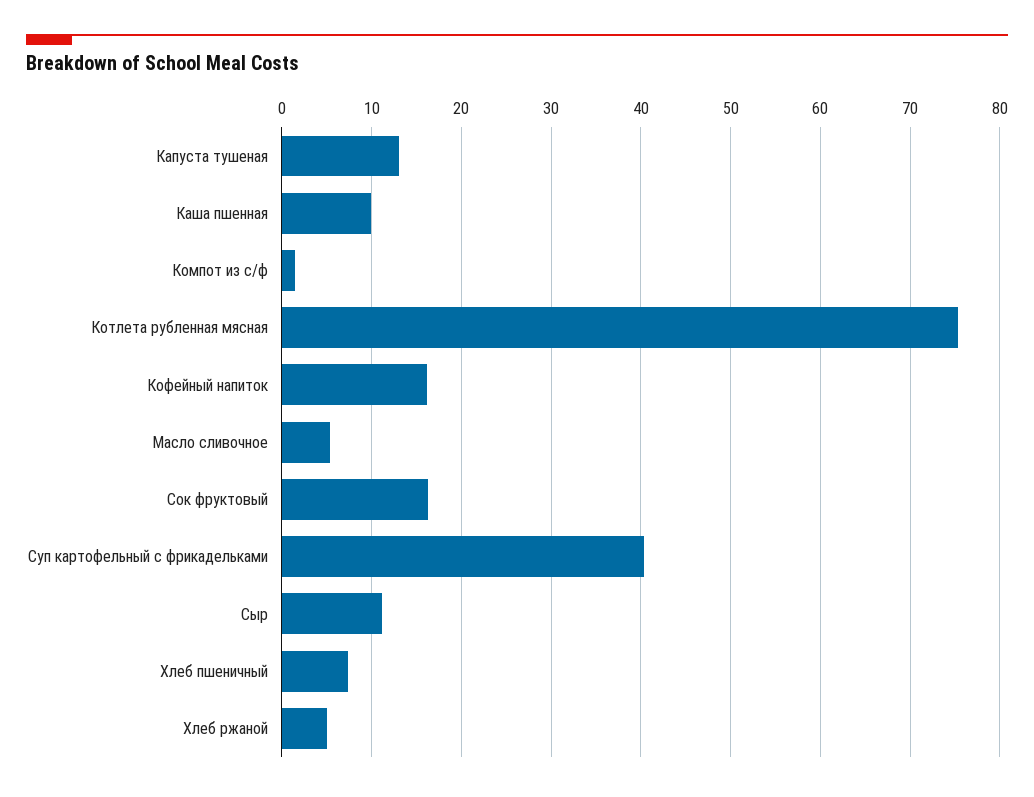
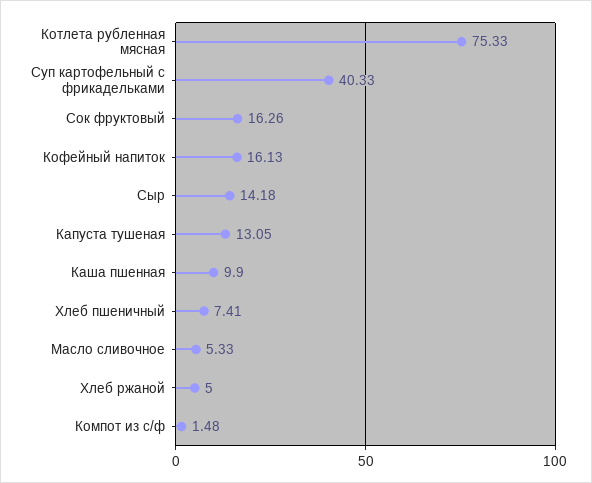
Сыр: 11 -> 14.18

